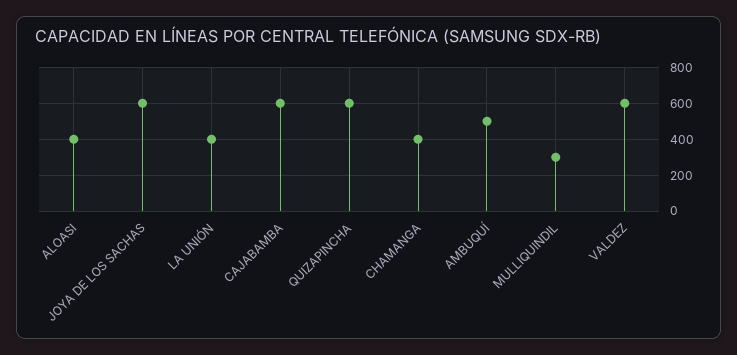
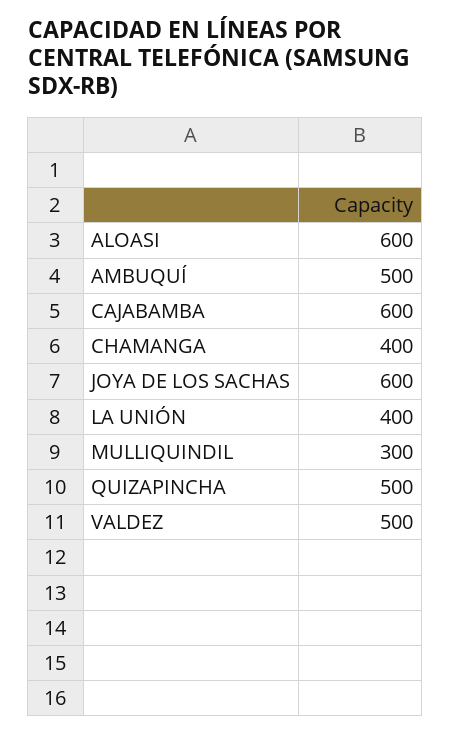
ALOASI: 400 -> 600
QUIZAPINCHA: 600 -> 500
VALDEZ: 600 -> 500

